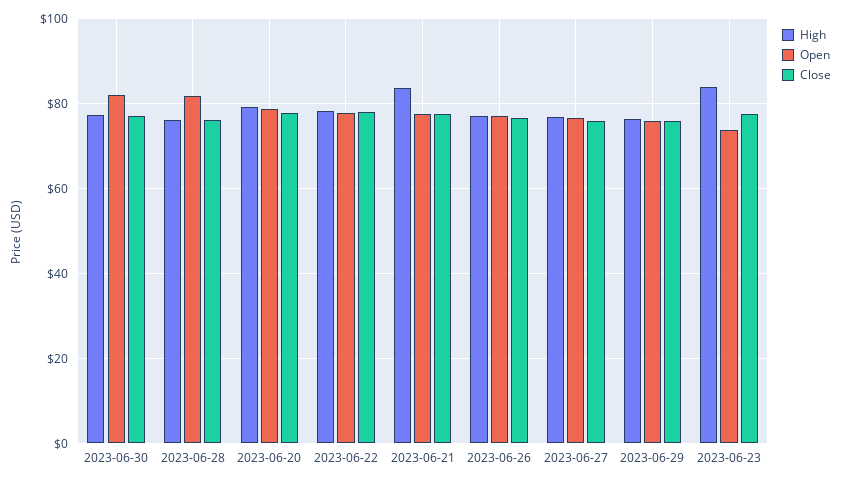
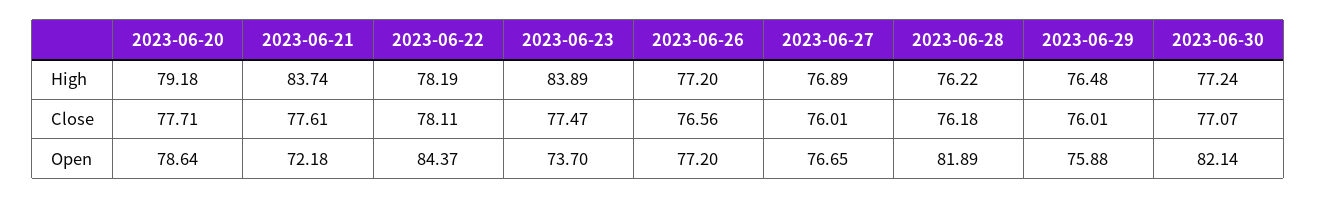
Open, 2023-06-22: 78 -> 84.37
Open, 2023-06-21: 78 -> 72.18

